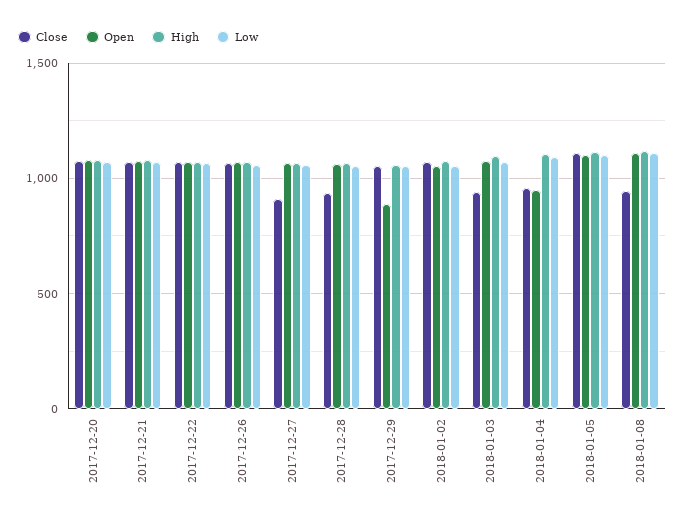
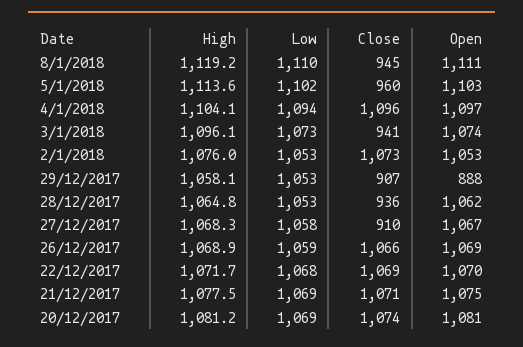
Close, 2017-12-29: 1050 -> 907
Close, 2018-01-04: 950 -> 1096
Open, 2018-01-04: 950 -> 1097
Close, 2018-01-05: 1100 -> 960

